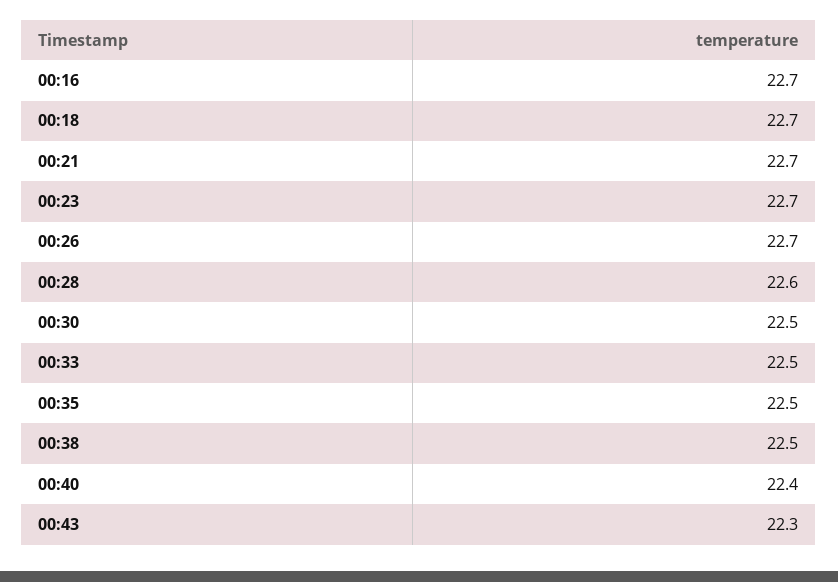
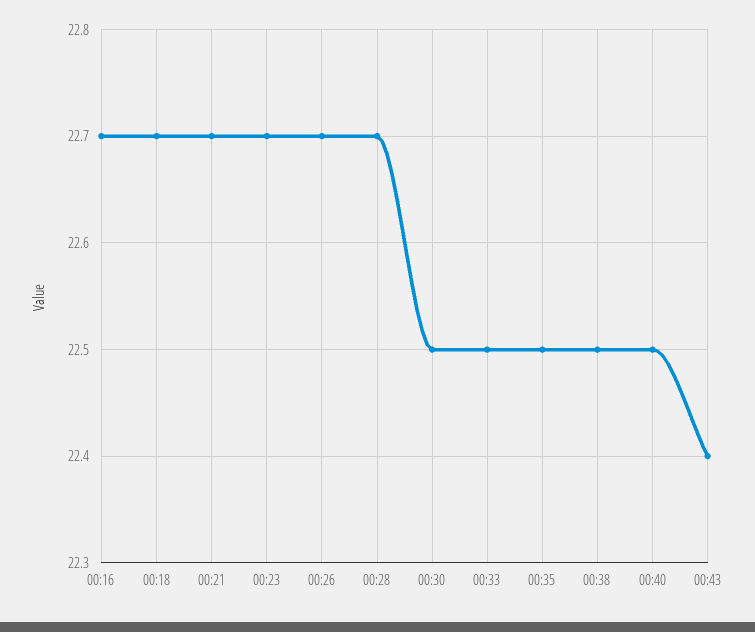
00:28: 22.6 -> 22.7
00:40: 22.4 -> 22.5
00:43: 22.3 -> 22.4

